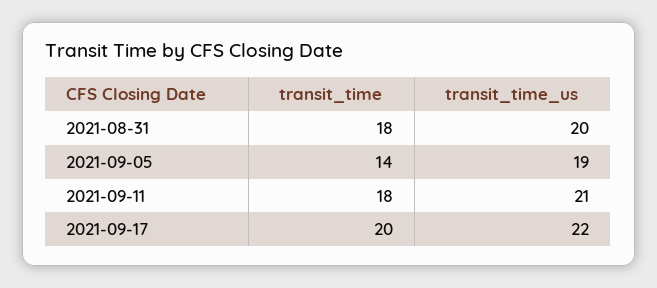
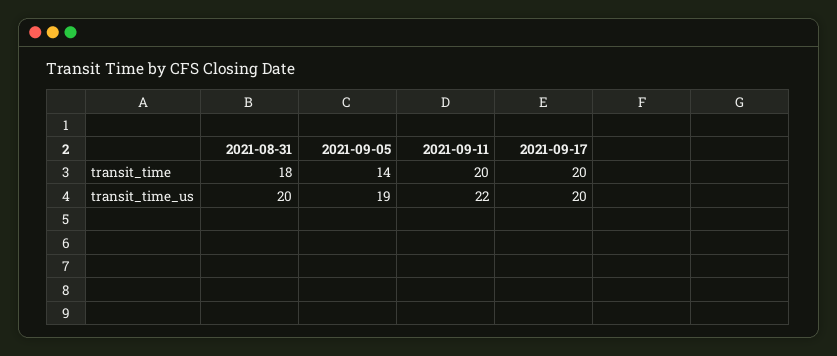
transit_time, 2021-09-11: 18 -> 20
transit_time_us, 2021-09-11: 21 -> 22
transit_time_us, 2021-09-17: 22 -> 20

